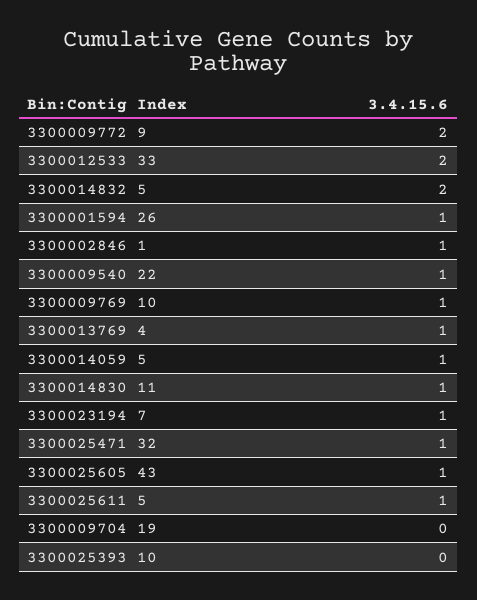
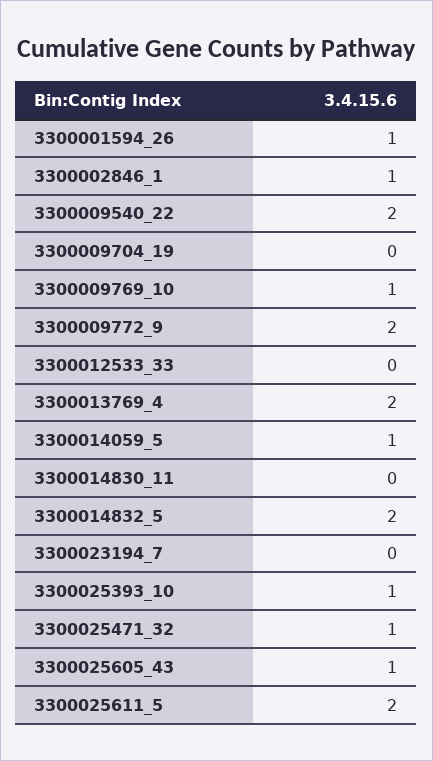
3300012533 33: 2 -> 0
3300009540 22: 1 -> 2
3300013769 4: 1 -> 2
3300014830 11: 1 -> 0
3300023194 7: 1 -> 0
3300025611 5: 1 -> 2
3300025393 10: 0 -> 1

